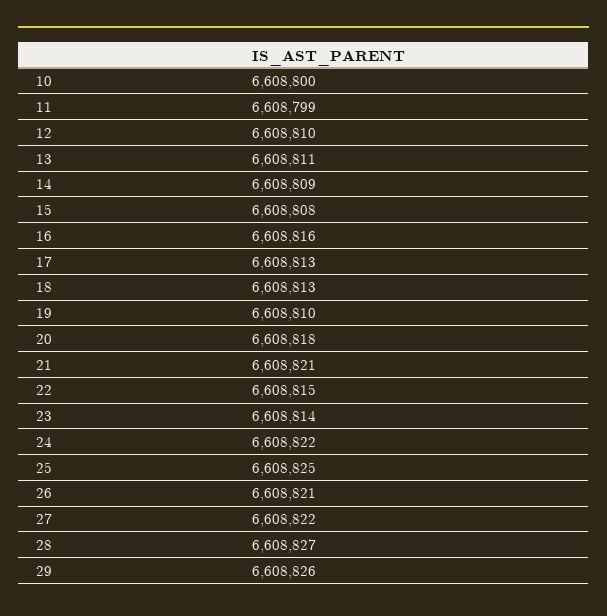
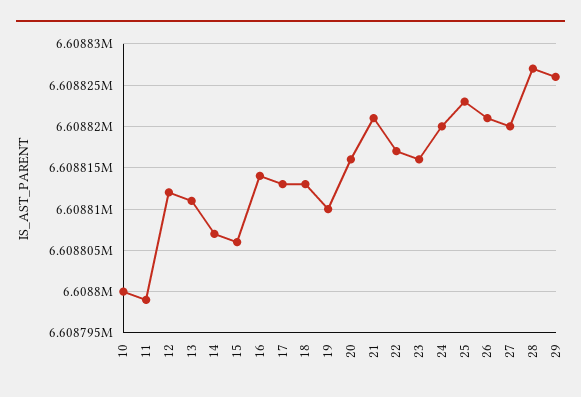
12: 6608810 -> 6608812
14: 6608809 -> 6608807
15: 6608808 -> 6608806
16: 6608816 -> 6608814
20: 6608818 -> 6608816
22: 6608815 -> 6608817
23: 6608814 -> 6608816
24: 6608822 -> 6608820
25: 6608825 -> 6608823
27: 6608822 -> 6608820

